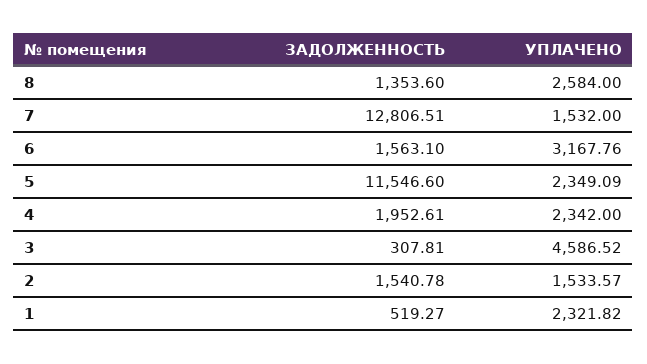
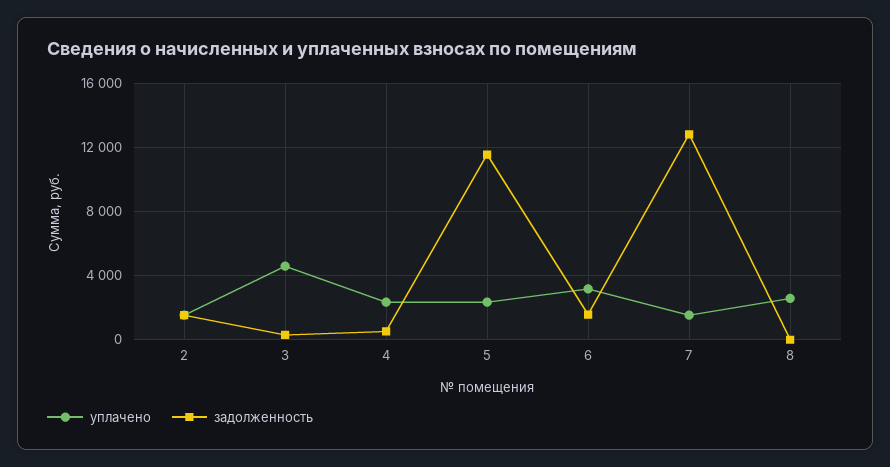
ЗАДОЛЖЕННОСТЬ, 8: 1353.6 -> 0
ЗАДОЛЖЕННОСТЬ, 4: 1952.61 -> 500
ЗАДОЛЖЕННОСТЬ, 1: 519.27 -> none
УПЛАЧЕНО, 1: 2321.82 -> none

